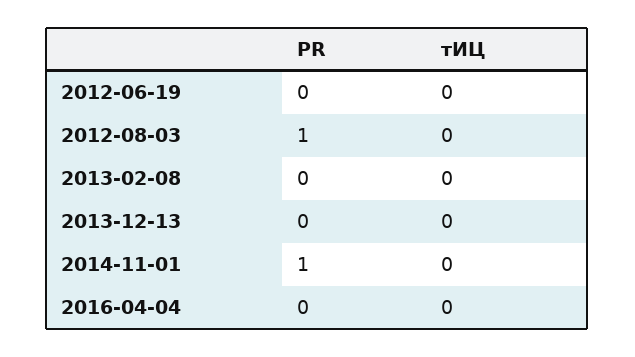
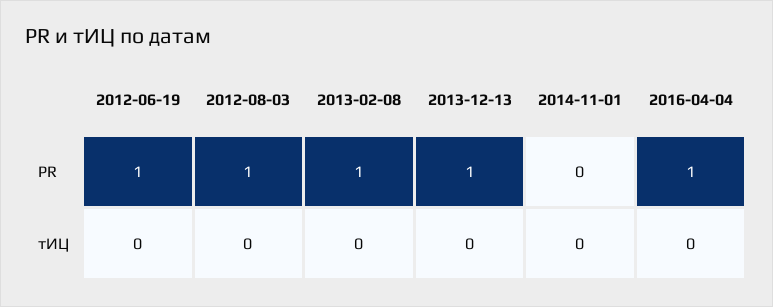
PR, 2012-06-19: 0 -> 1
PR, 2013-02-08: 0 -> 1
PR, 2013-12-13: 0 -> 1
PR, 2014-11-01: 1 -> 0
PR, 2016-04-04: 0 -> 1

